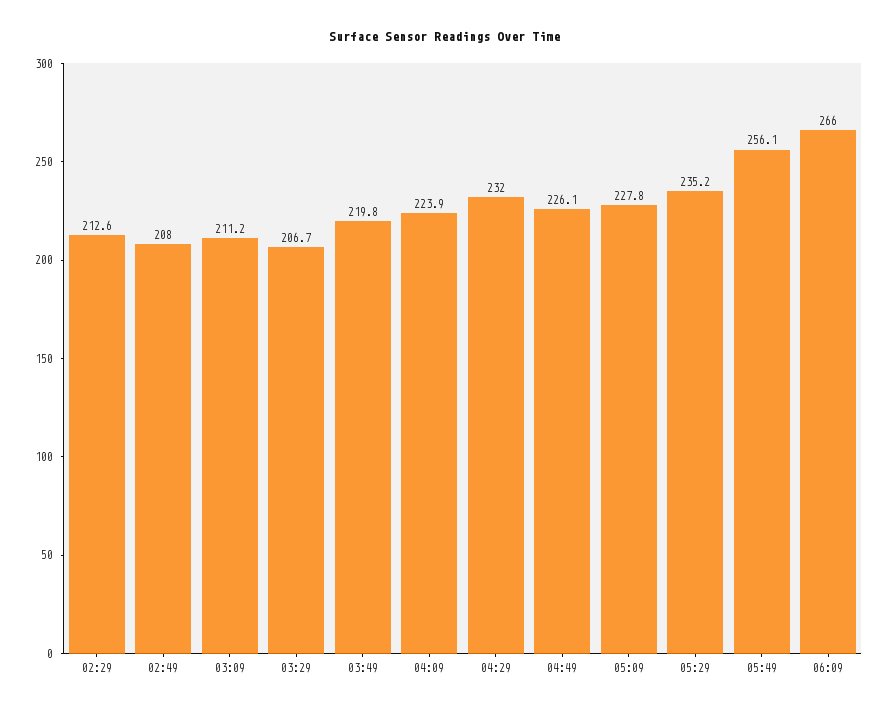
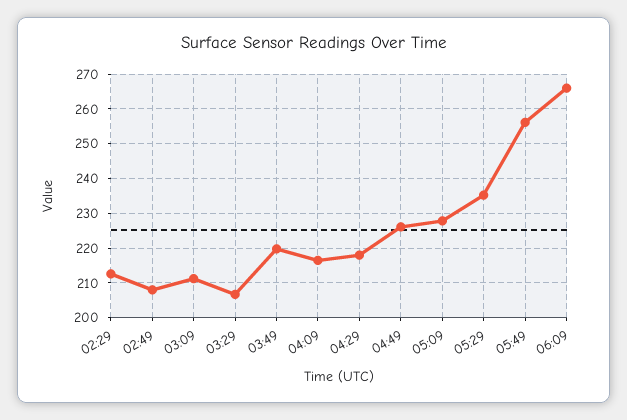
04:09: 223.9 -> 216
04:29: 232 -> 218

